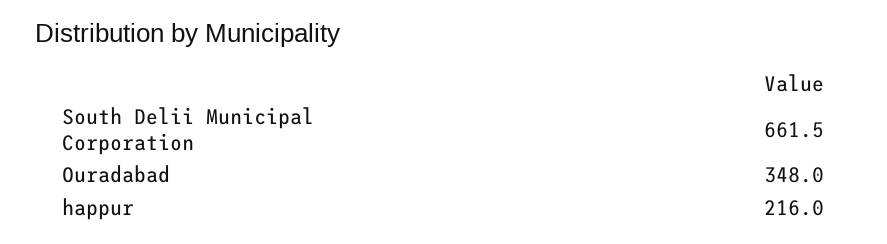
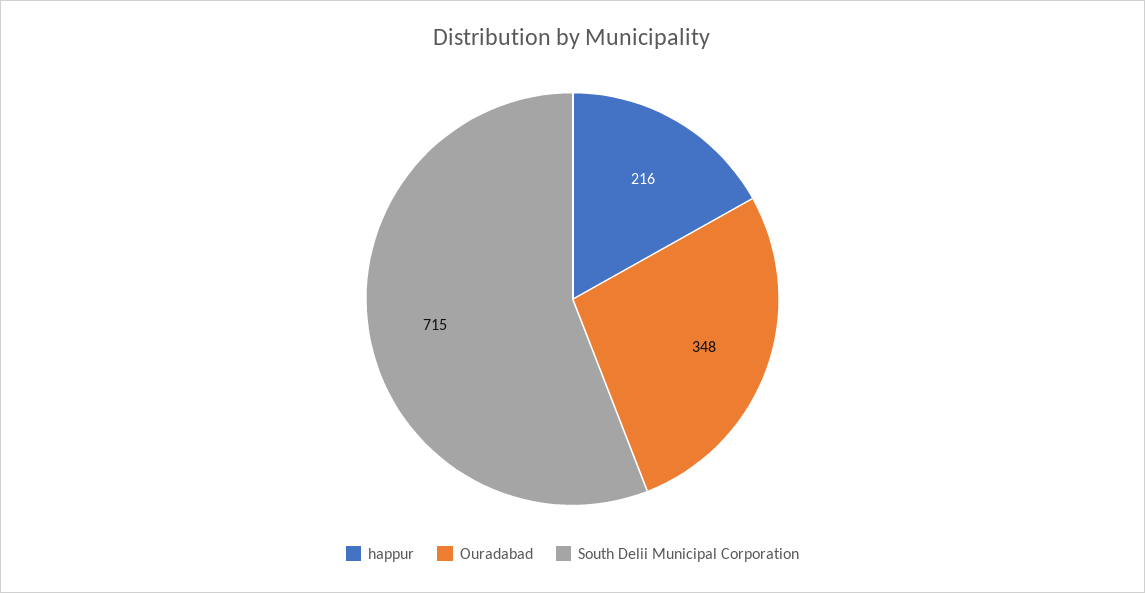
South Delii Municipal Corporation: 661.5 -> 715

